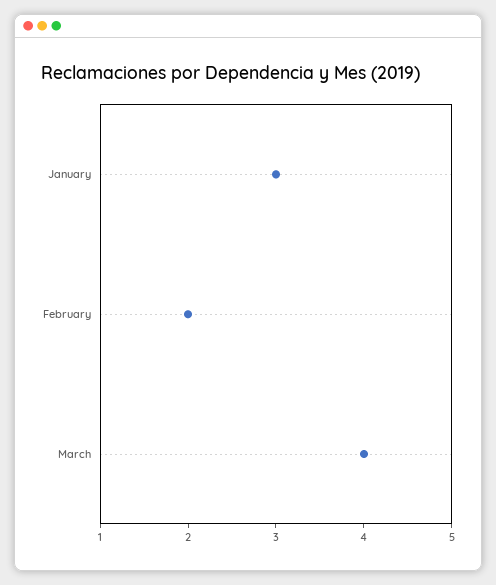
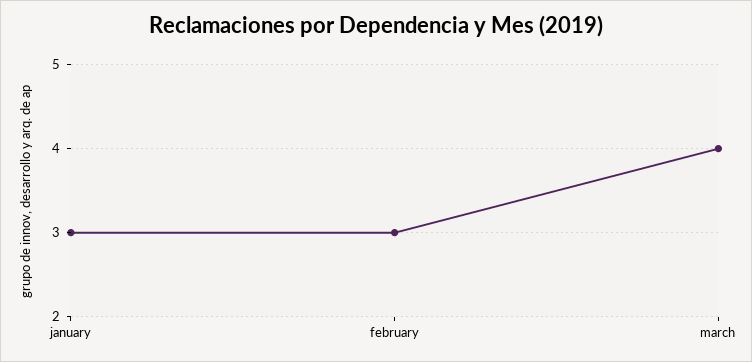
February: 2 -> 3

